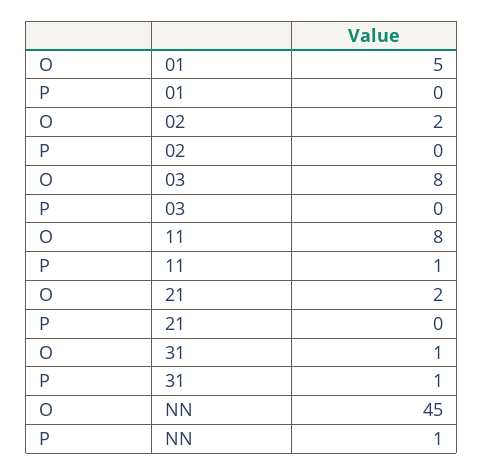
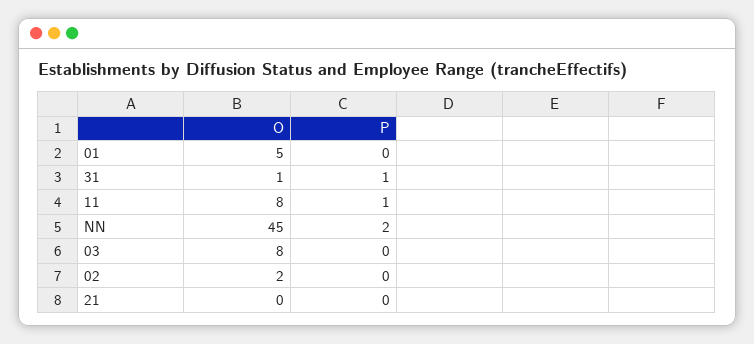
O, 21: 2 -> 0
P, NN: 1 -> 2

